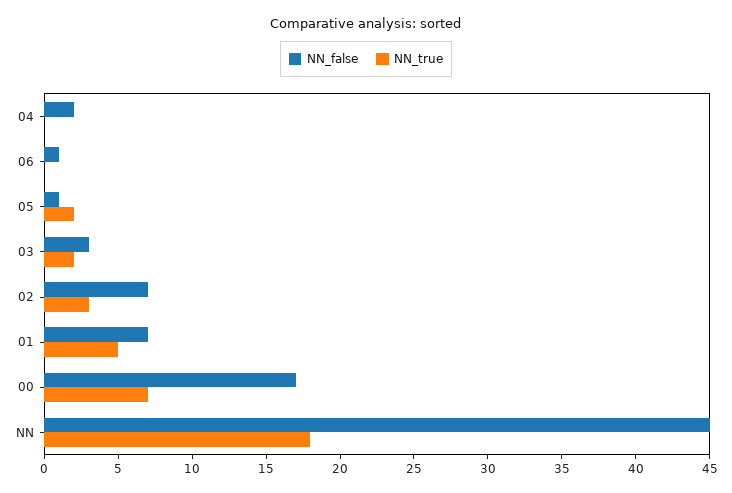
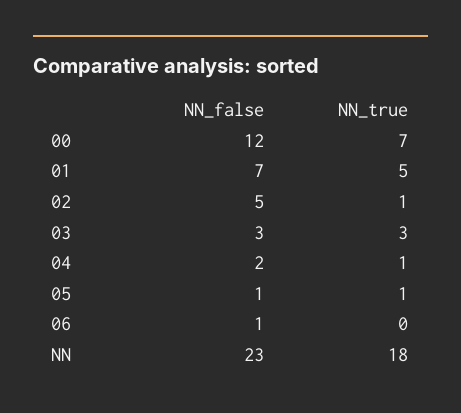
NN_true, 04: 0 -> 1
NN_true, 05: 2 -> 1
NN_true, 03: 2 -> 3
NN_false, 02: 7 -> 5
NN_true, 02: 3 -> 1
NN_false, 00: 17 -> 12
NN_false, NN: 45 -> 23

